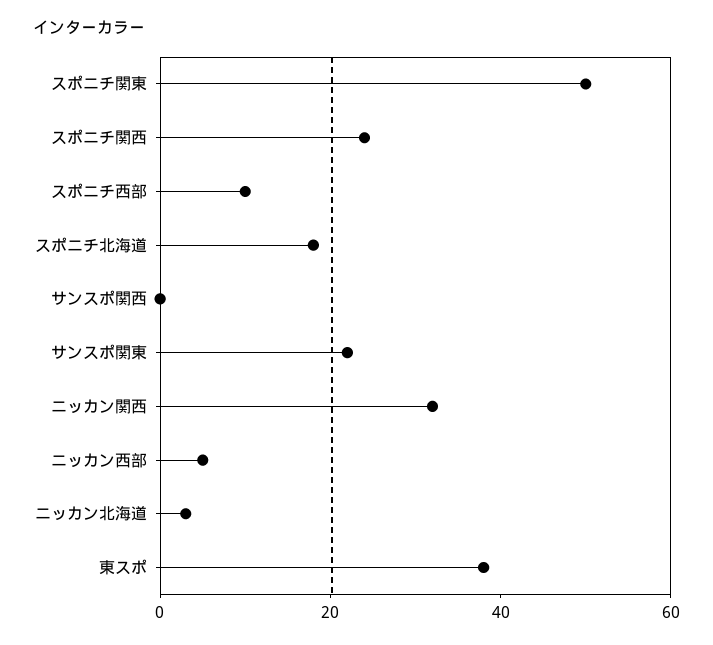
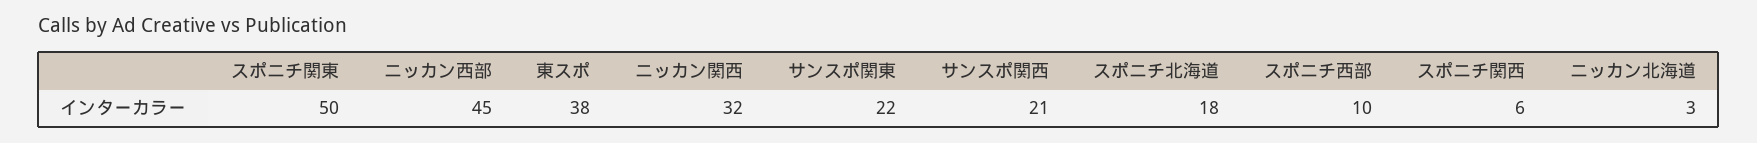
スポニチ関西: 25 -> 6
サンスポ関西: 0 -> 21
ニッカン西部: 5 -> 45

